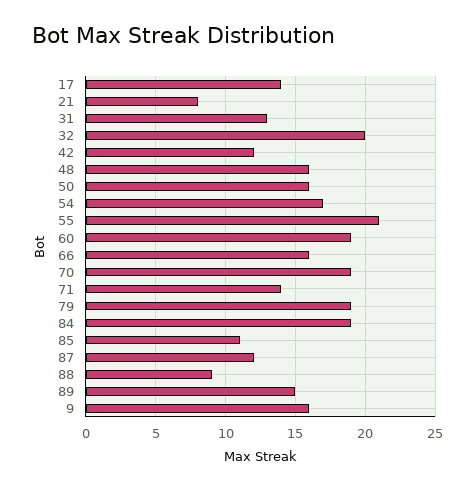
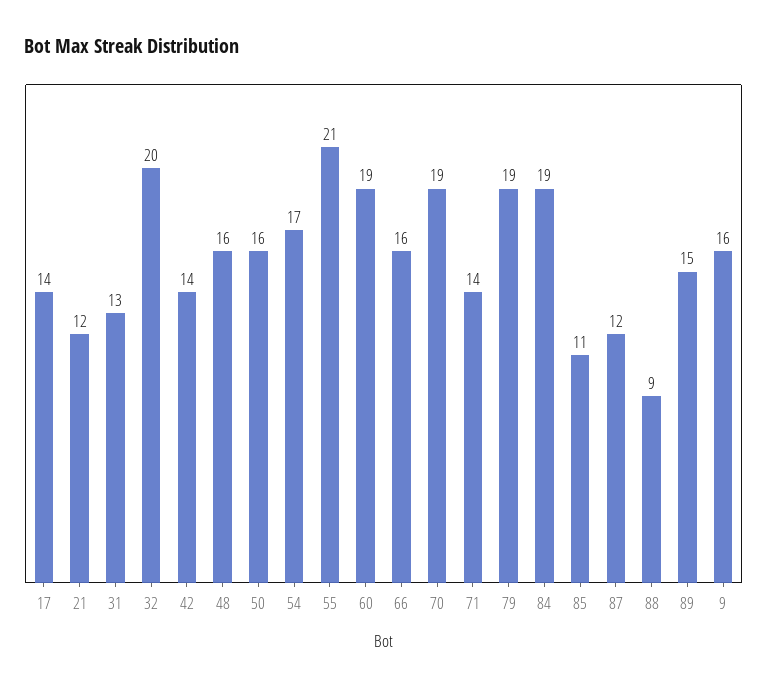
21: 8 -> 12
42: 12 -> 14

